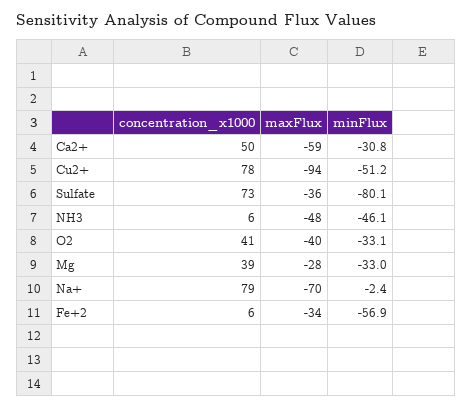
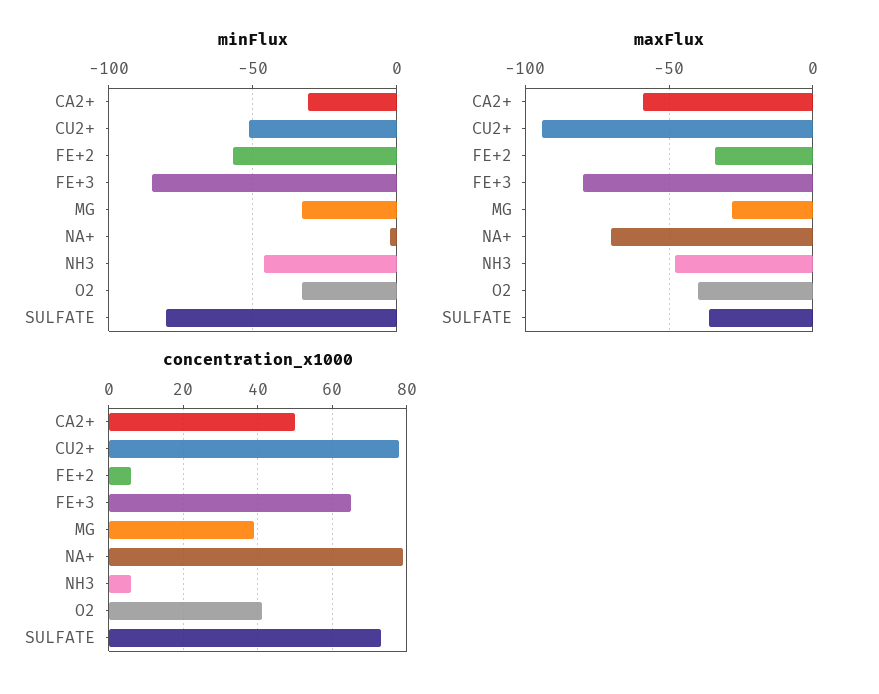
minFlux, FE+3: none -> -85
maxFlux, FE+3: none -> -80
concentration_x1000, FE+3: none -> 65

